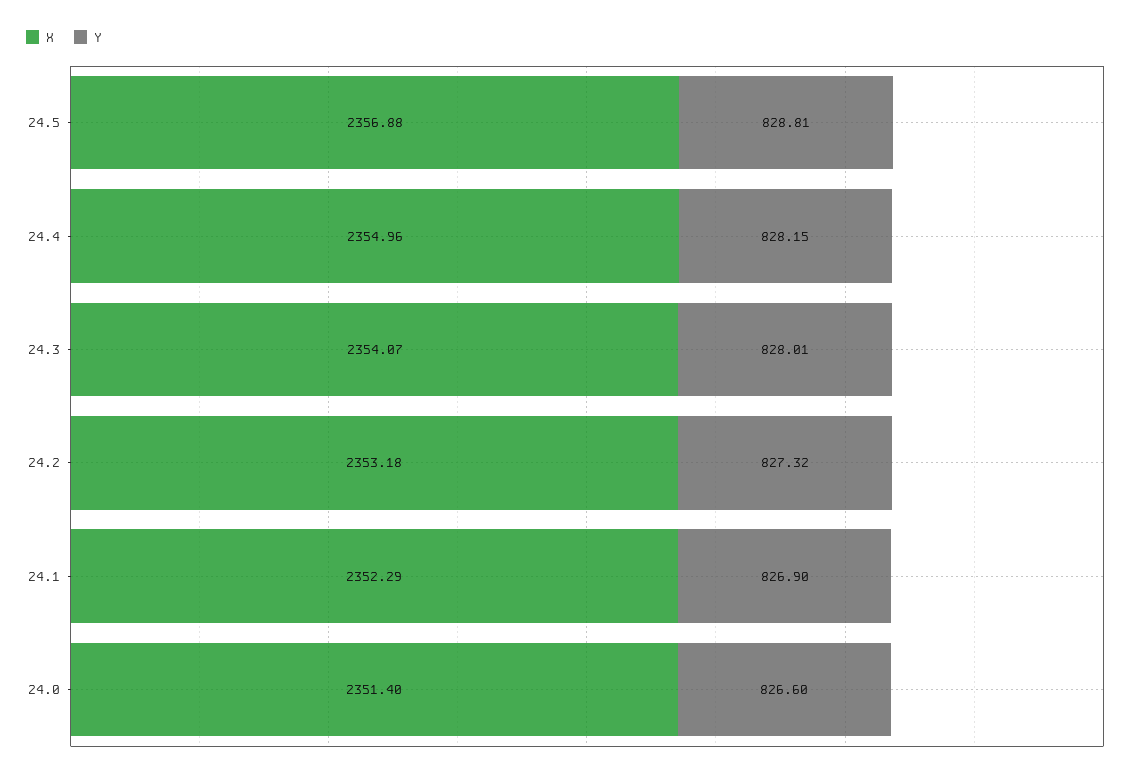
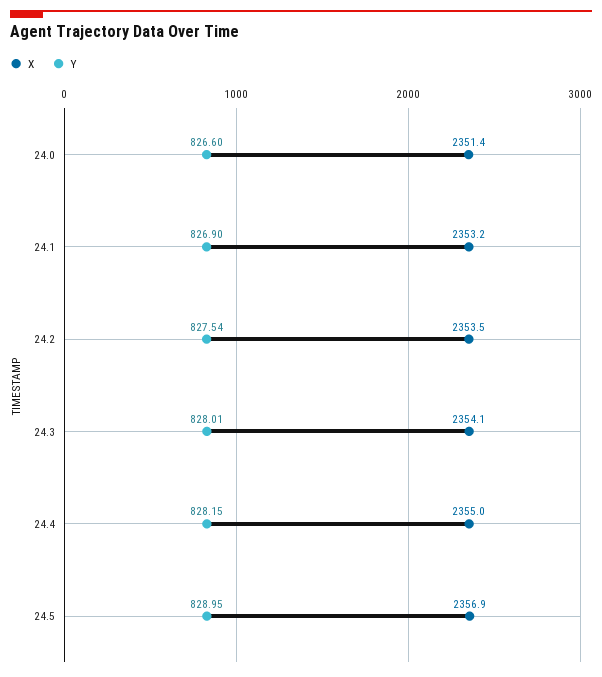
Y, 24.5: 828.81 -> 828.95
X, 24.2: 2353.18 -> 2353.5
Y, 24.2: 827.32 -> 827.54
X, 24.1: 2352.29 -> 2353.2

